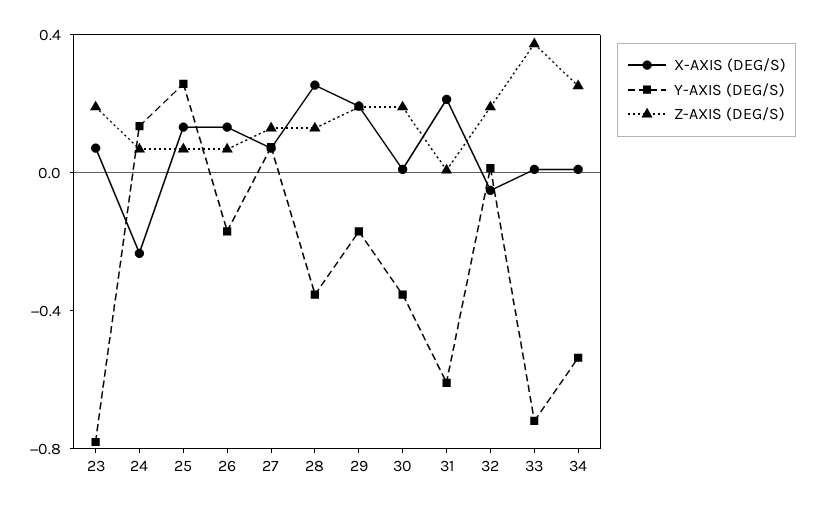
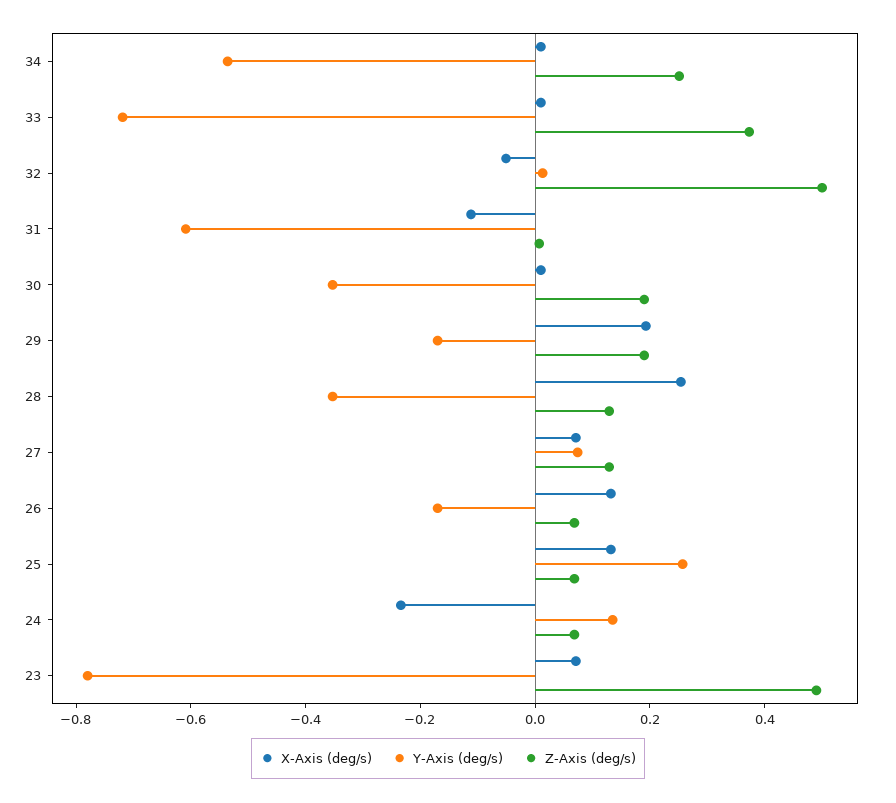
Z-AXIS (DEG/S), 23: 0.2 -> 0.5
X-AXIS (DEG/S), 31: 0.2 -> -0.1
Z-AXIS (DEG/S), 32: 0.2 -> 0.5

